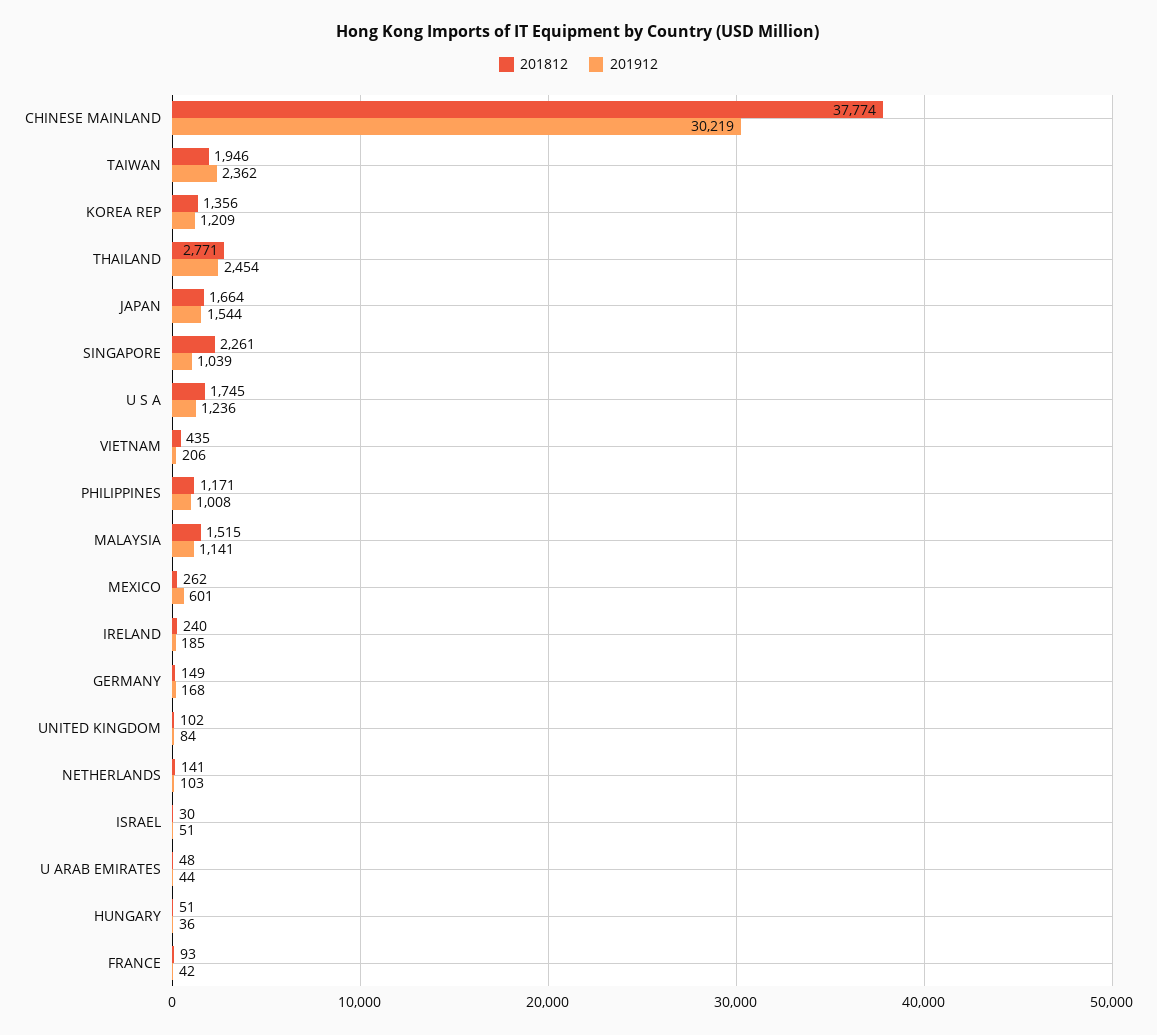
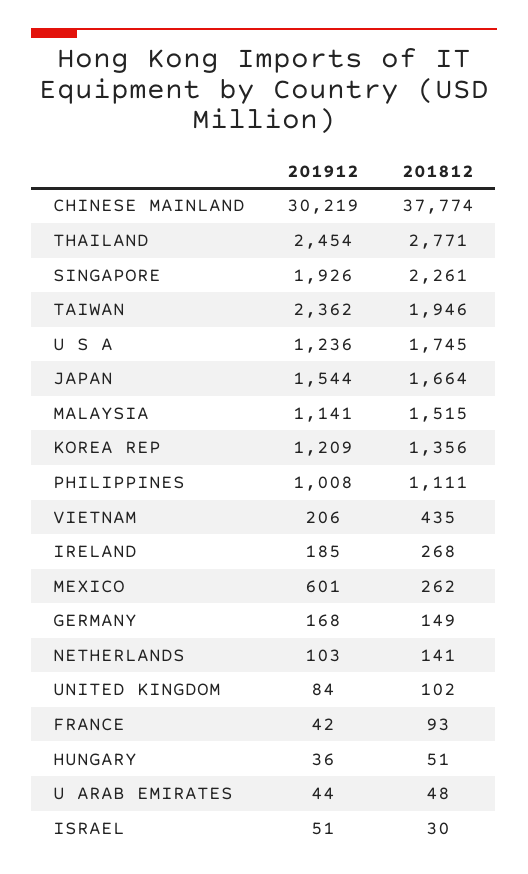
201912, SINGAPORE: 1039 -> 1926
201812, PHILIPPINES: 1171 -> 1111
201812, IRELAND: 240 -> 268

